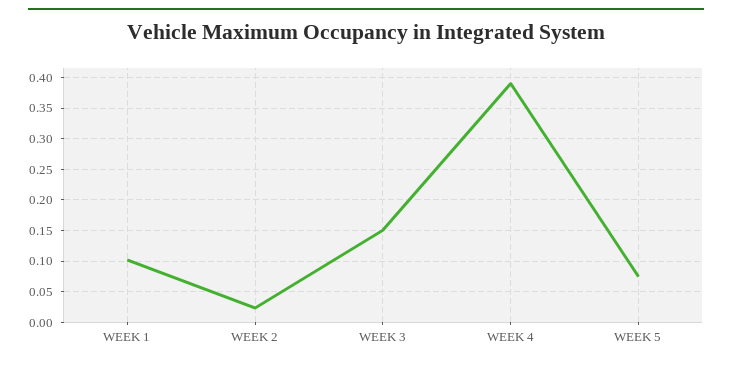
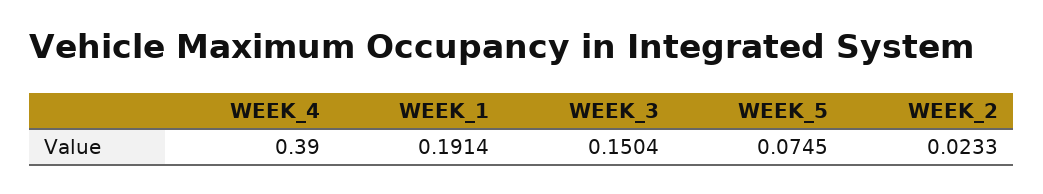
WEEK 1: 0.1 -> 0.1914

